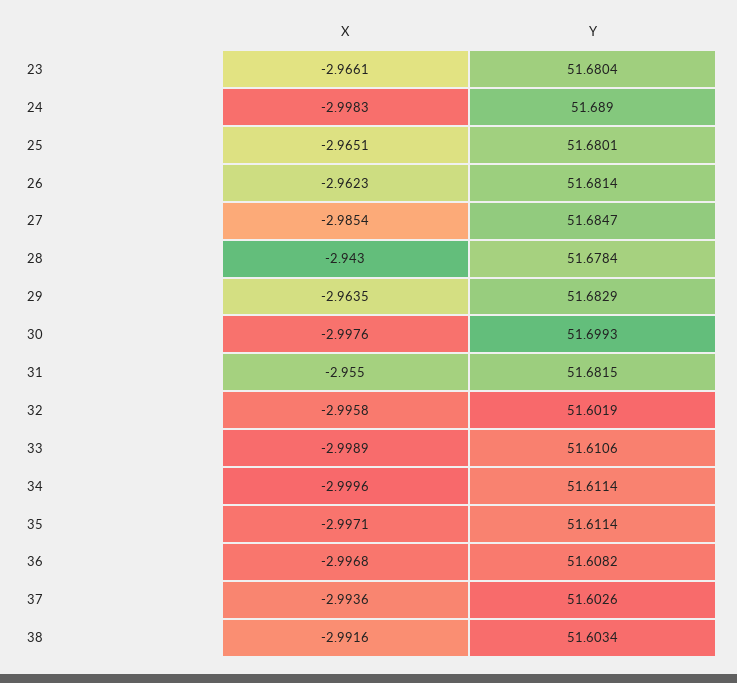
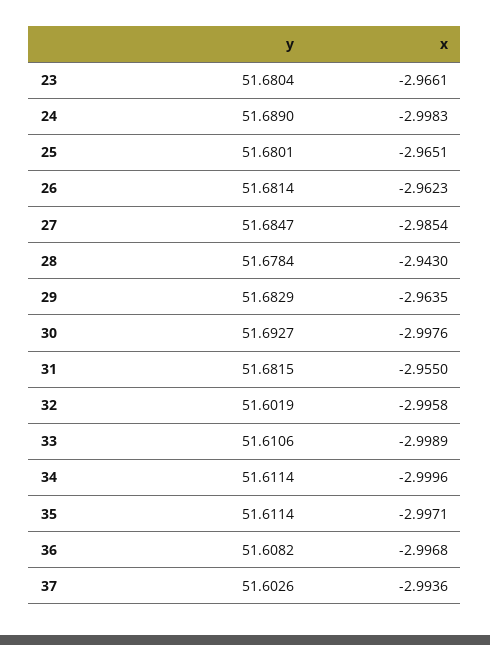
Y, 30: 51.6993 -> 51.6927
X, 38: -2.9916 -> none
Y, 38: 51.6034 -> none

